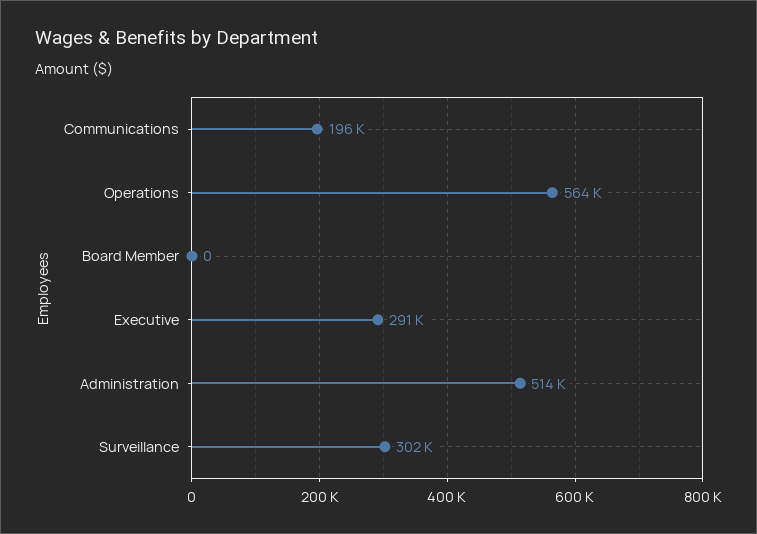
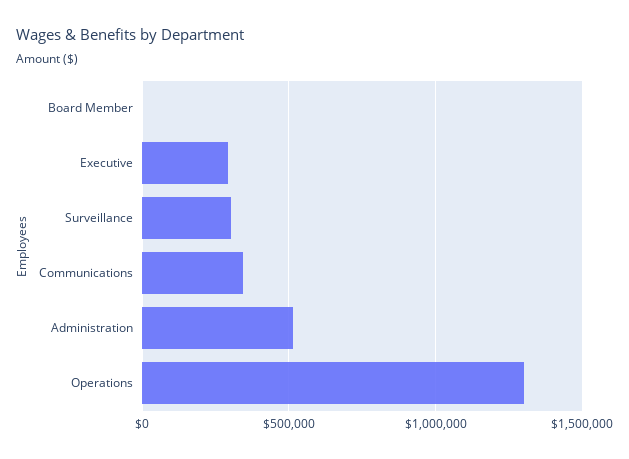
Communications: 196000 -> 350000
Operations: 564000 -> 1300000

